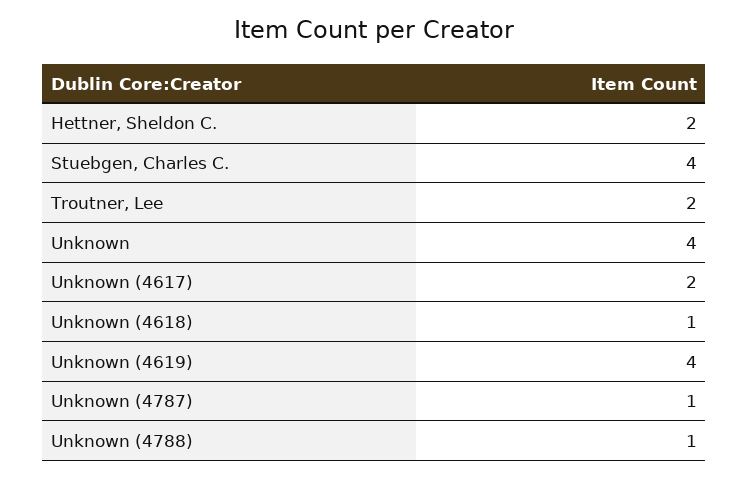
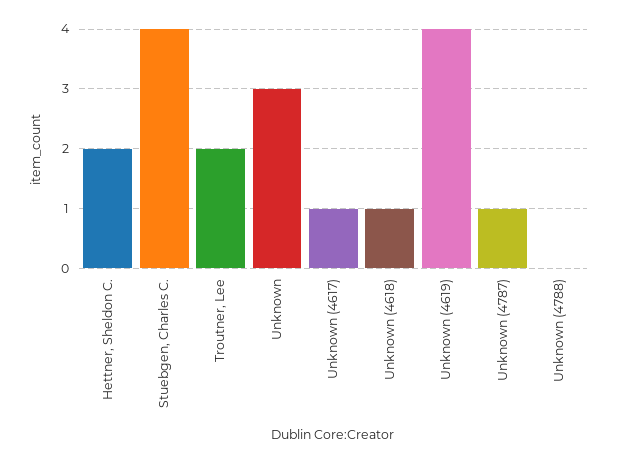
Unknown: 4 -> 3
Unknown (4617): 2 -> 1
Unknown (4788): 1 -> 0

